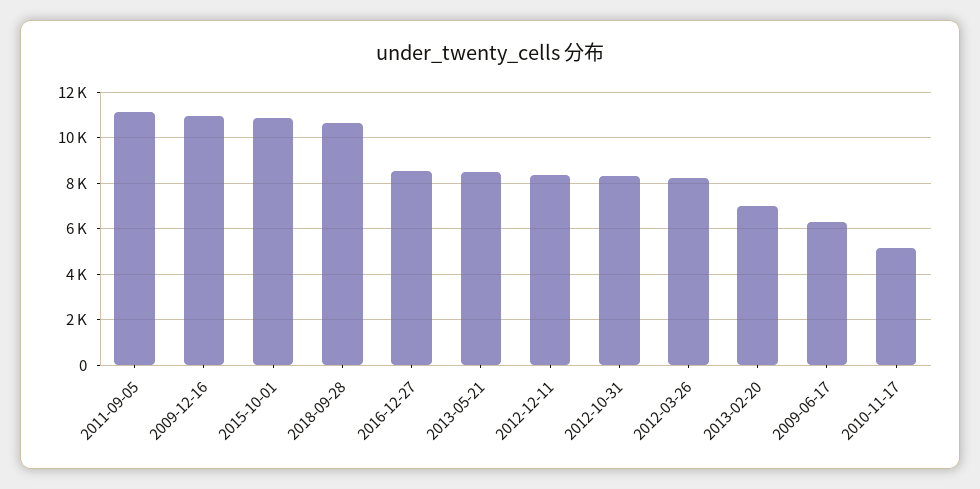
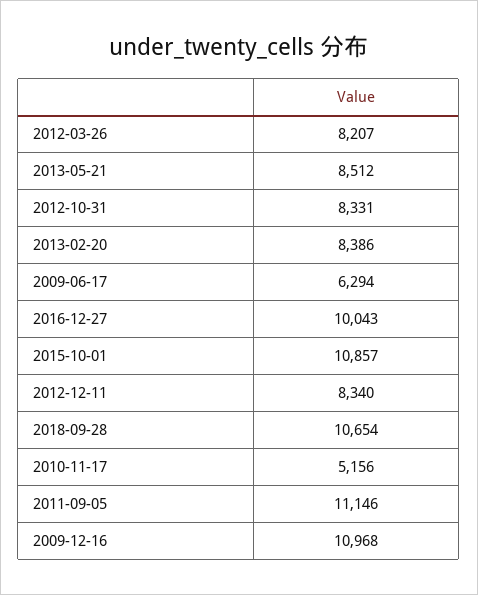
2016-12-27: 8500 -> 10043
2013-02-20: 7000 -> 8386

